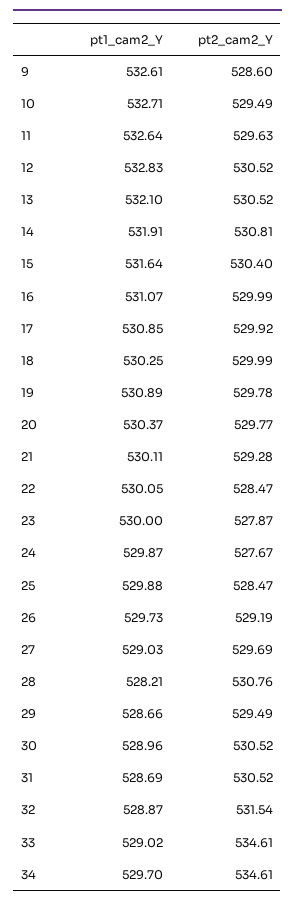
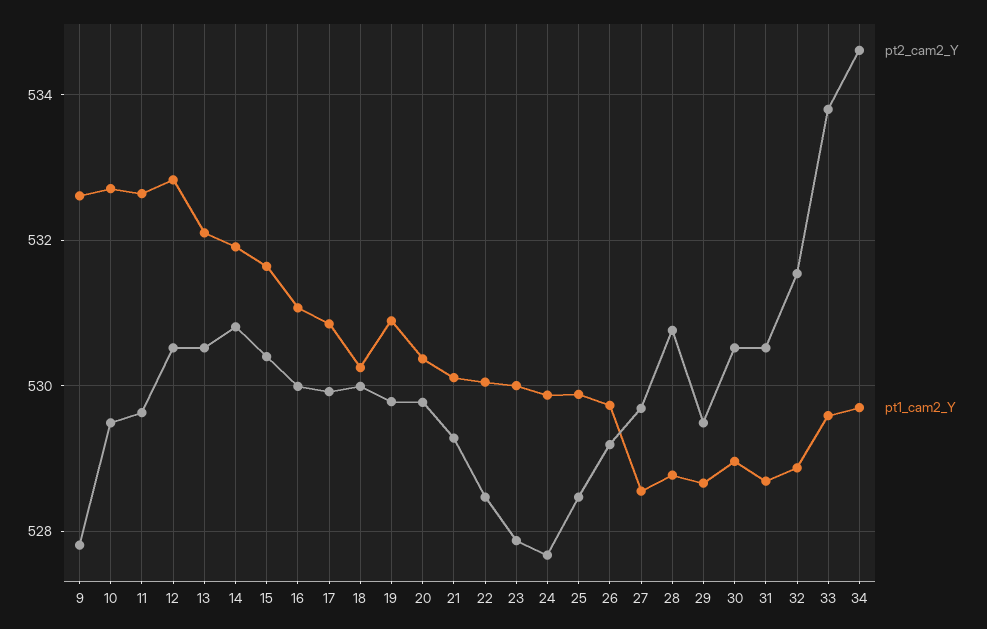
pt2_cam2_Y, 9: 528.6 -> 527.8
pt1_cam2_Y, 27: 529.03 -> 528.6
pt1_cam2_Y, 28: 528.21 -> 528.8
pt1_cam2_Y, 33: 529.02 -> 529.6
pt2_cam2_Y, 33: 534.61 -> 533.8

